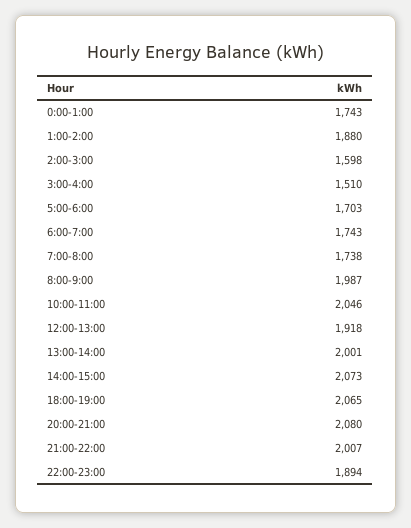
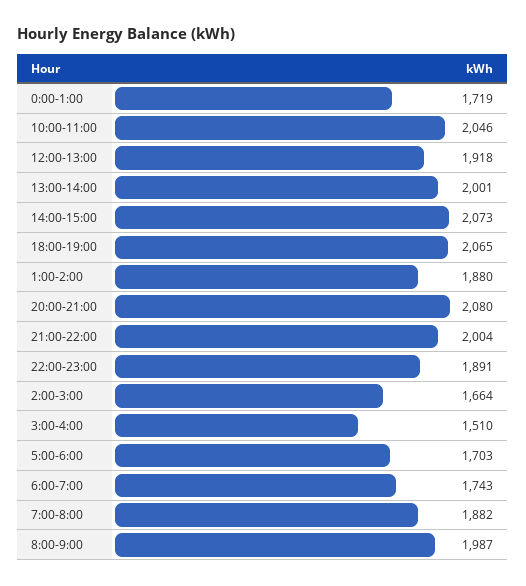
0:00-1:00: 1743 -> 1719
2:00-3:00: 1598 -> 1664
7:00-8:00: 1738 -> 1882
21:00-22:00: 2007 -> 2004
22:00-23:00: 1894 -> 1891

